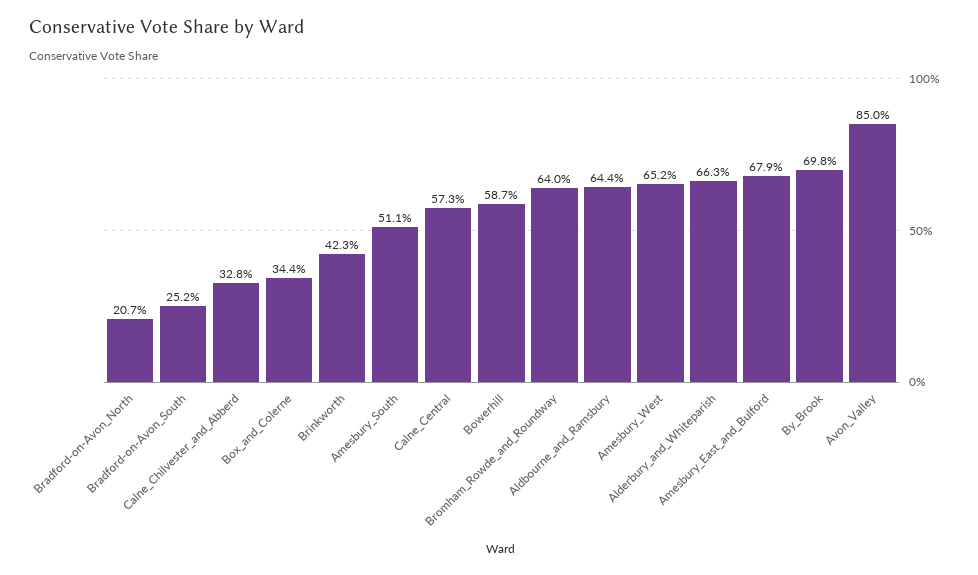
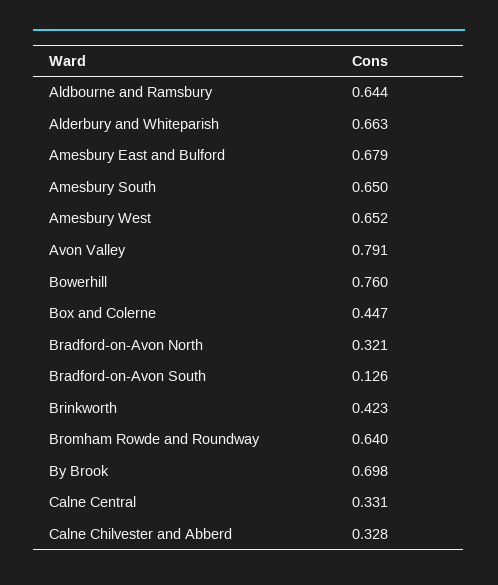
Bradford-on-Avon_North: 0.207 -> 0.321
Bradford-on-Avon_South: 0.252 -> 0.126
Box_and_Colerne: 0.344 -> 0.447
Amesbury_South: 0.511 -> 0.65
Calne_Central: 0.573 -> 0.331
Bowerhill: 0.587 -> 0.76
Avon_Valley: 0.85 -> 0.791

